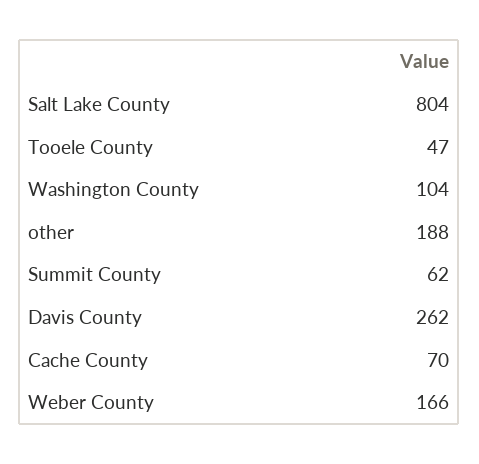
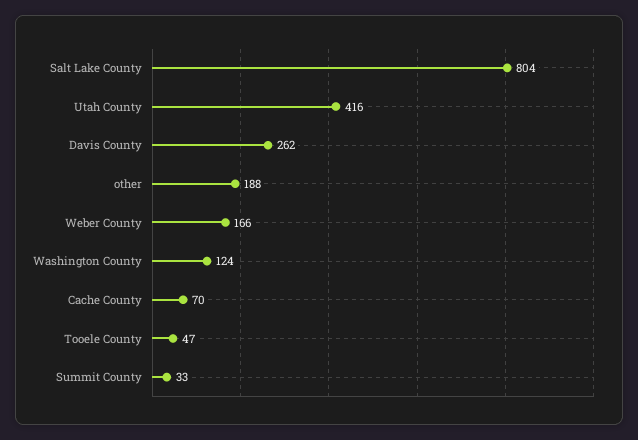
Washington County: 104 -> 124
Summit County: 62 -> 33
Utah County: none -> 416

